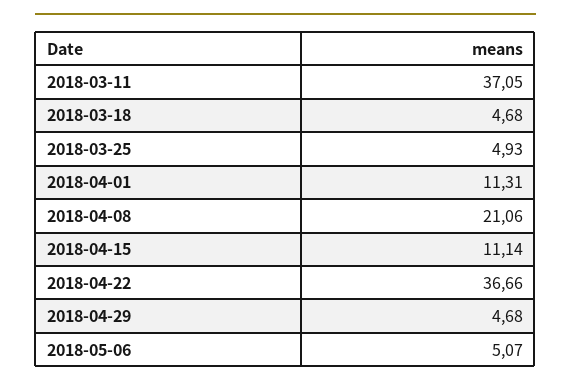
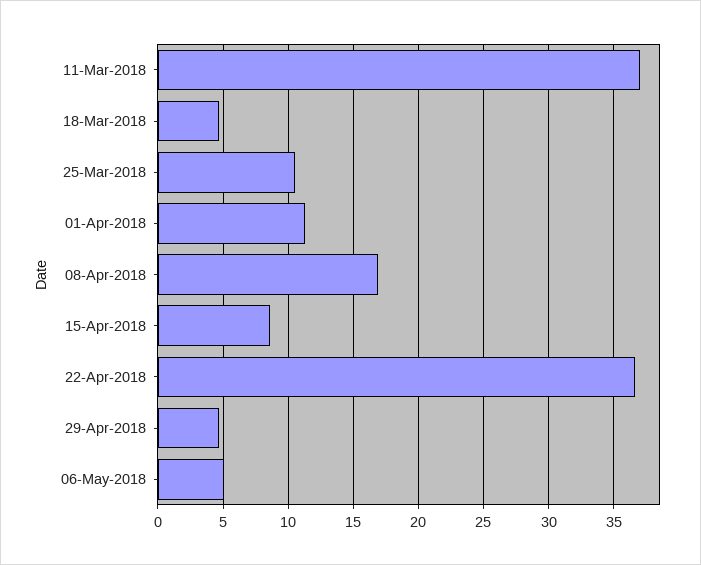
2018-03-25: 4.93 -> 10.5
2018-04-08: 21.06 -> 17
2018-04-15: 11.14 -> 8.5

